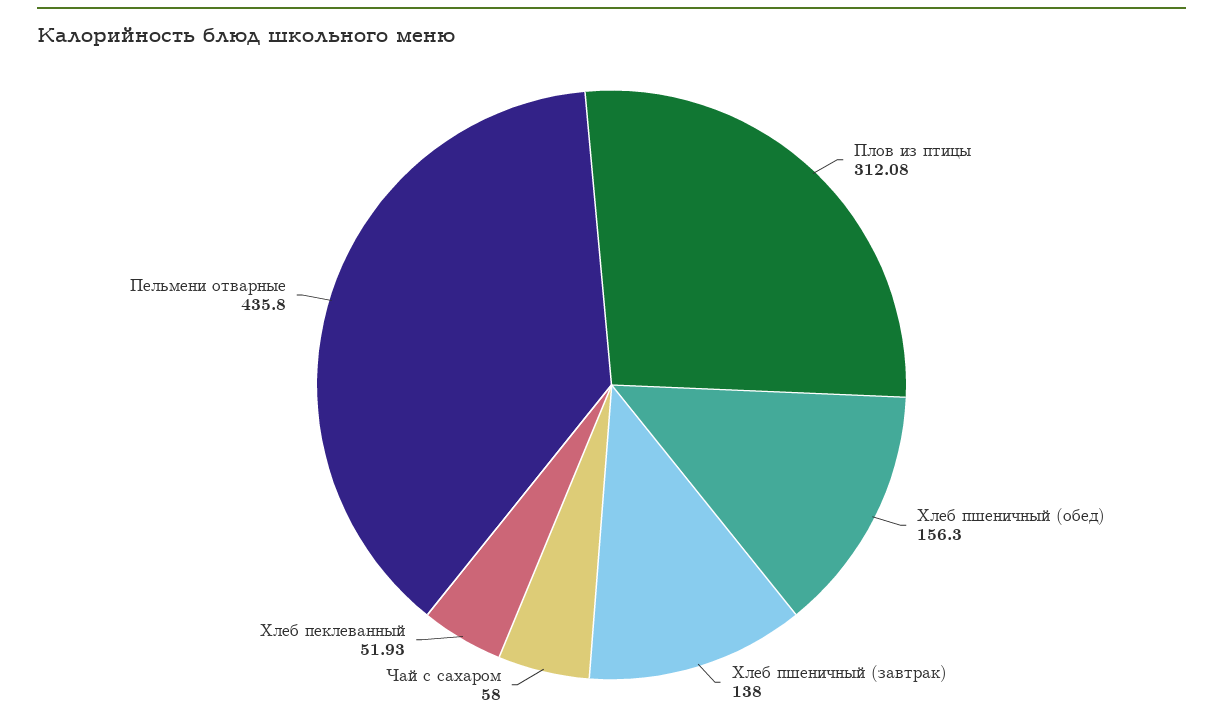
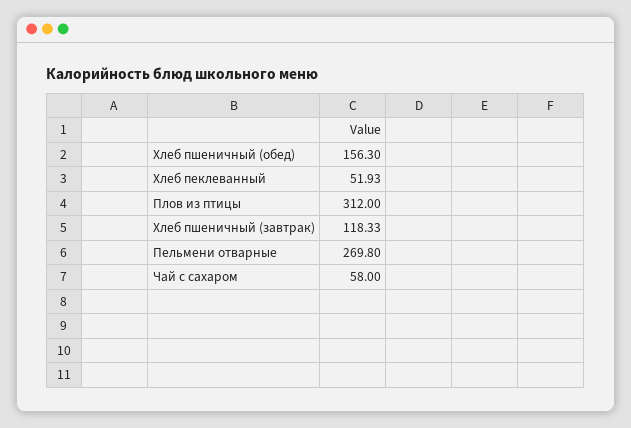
Плов из птицы: 312.08 -> 312
Хлеб пшеничный (завтрак): 138 -> 118.33
Пельмени отварные: 435.8 -> 269.8

